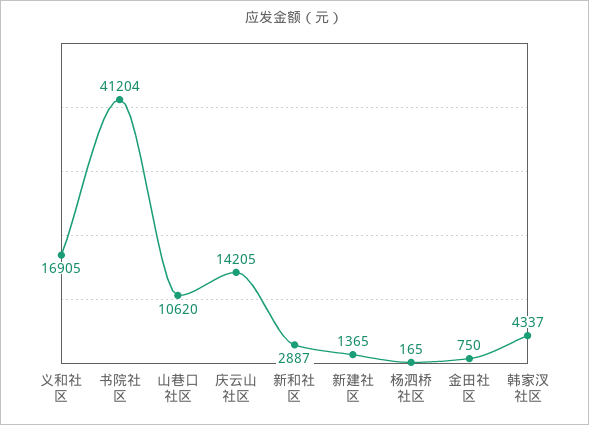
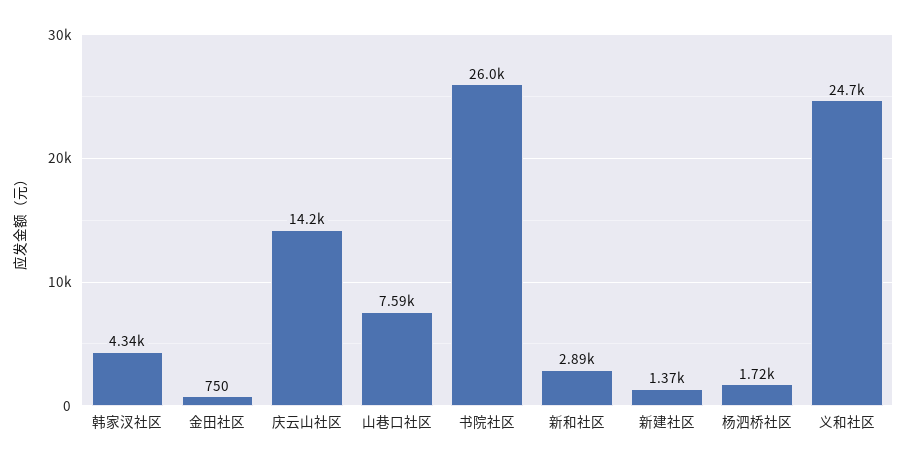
义和社区: 16905 -> 24700
书院社区: 41204 -> 26000
山巷口社区: 10620 -> 7590
杨泗桥社区: 165 -> 1720

